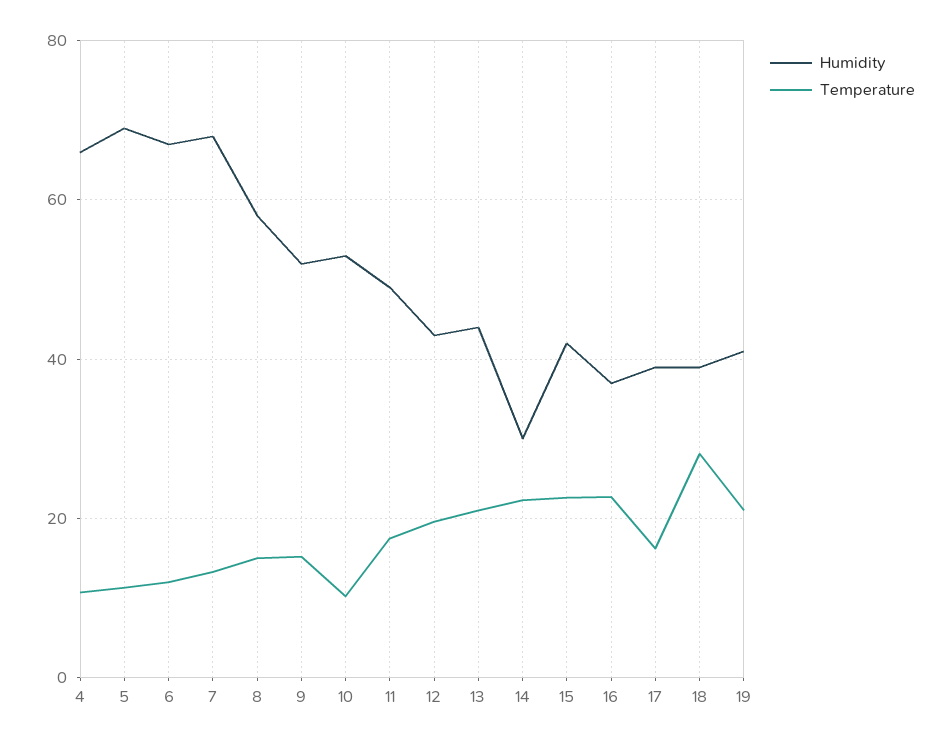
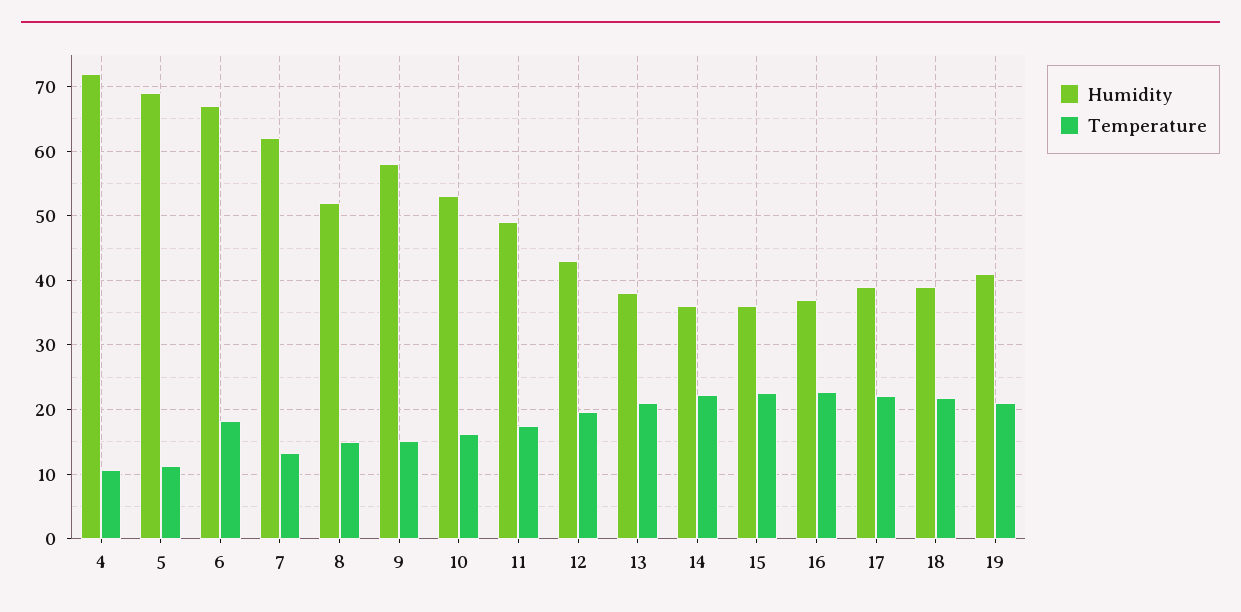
Humidity, 4: 66 -> 72
Temperature, 6: 12 -> 18
Humidity, 7: 68 -> 62
Humidity, 8: 58 -> 52
Humidity, 9: 52 -> 58
Temperature, 10: 10 -> 16
Humidity, 13: 44 -> 38
Humidity, 14: 30 -> 36
Humidity, 15: 42 -> 36
Temperature, 17: 16 -> 22
Temperature, 18: 28 -> 22

